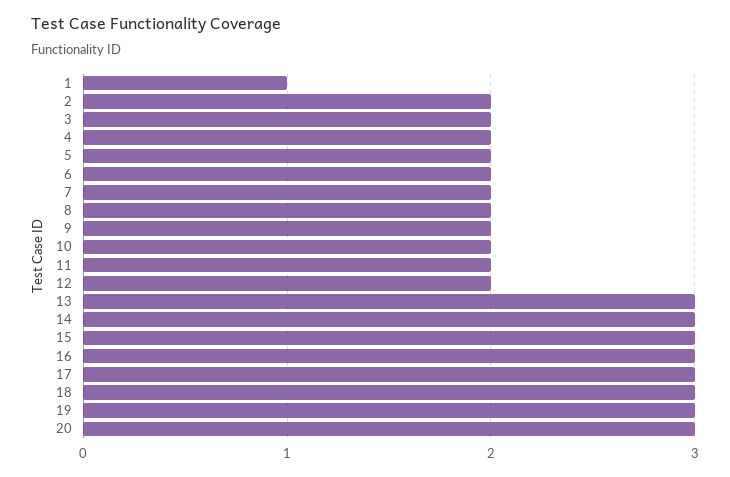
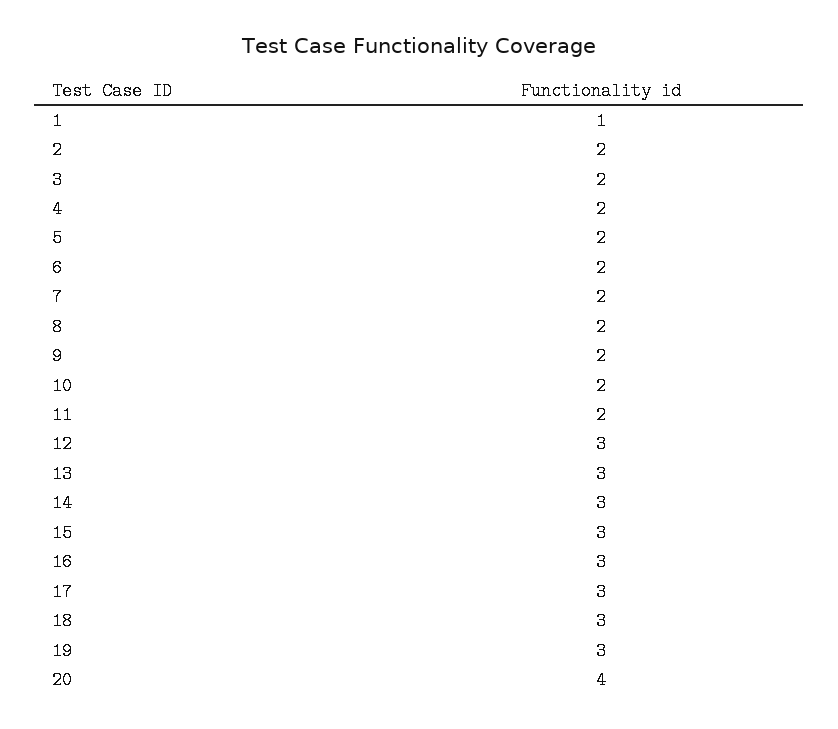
12: 2 -> 3
20: 3 -> 4

